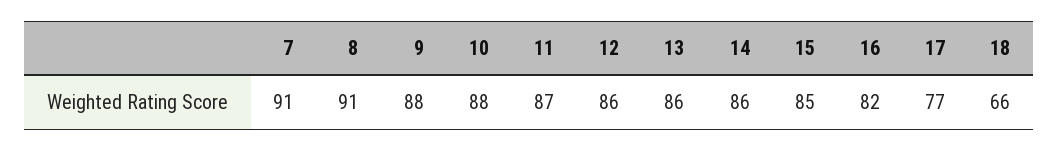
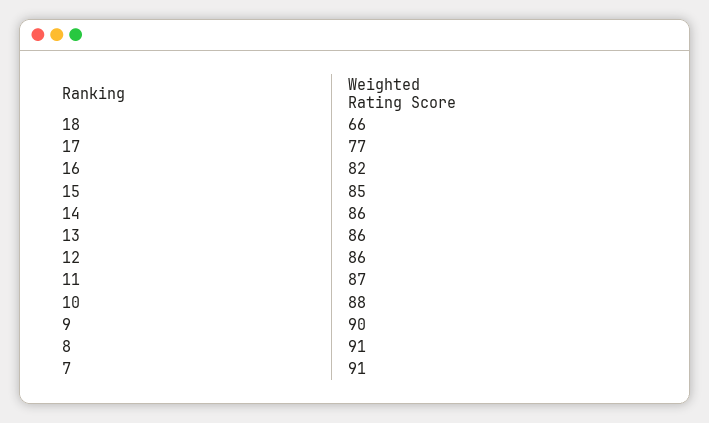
9: 88 -> 90

